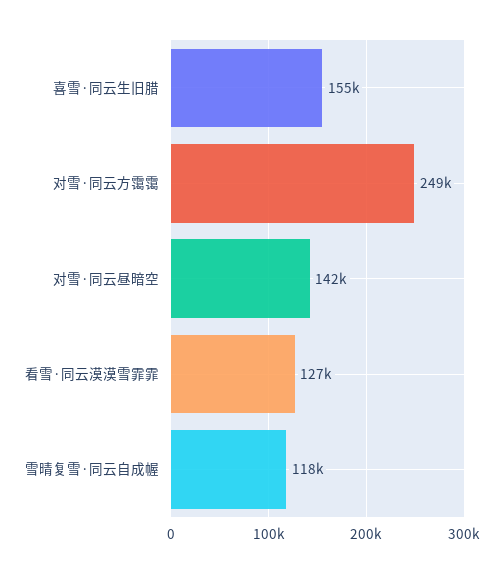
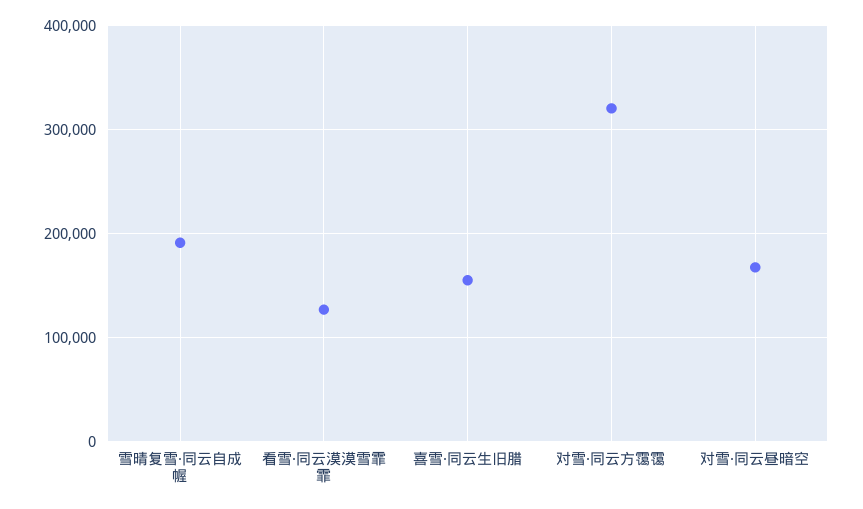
对雪·同云方霭霭: 249000 -> 320000
对雪·同云昼暗空: 142000 -> 170000
雪晴复雪·同云自成幄: 118000 -> 190000

